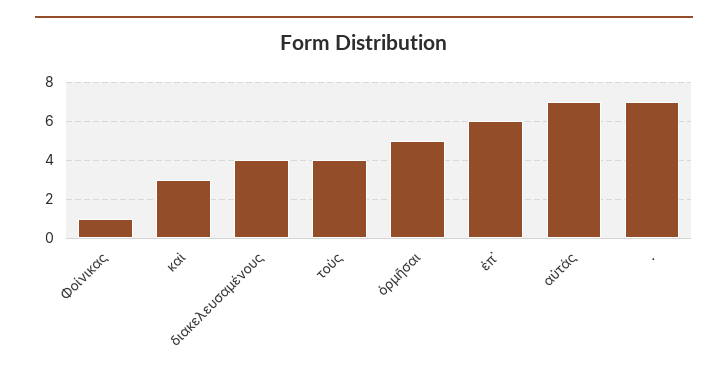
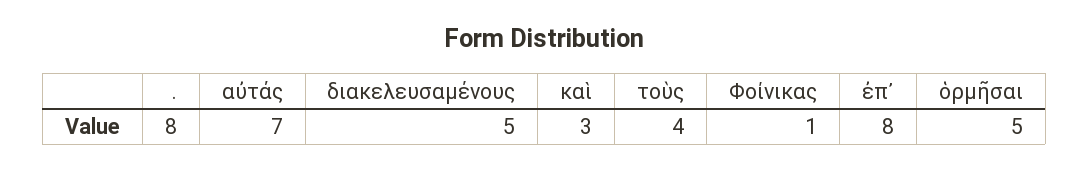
διακελευσαμένους: 4 -> 5
ἐπ᾽: 6 -> 8
.: 7 -> 8

